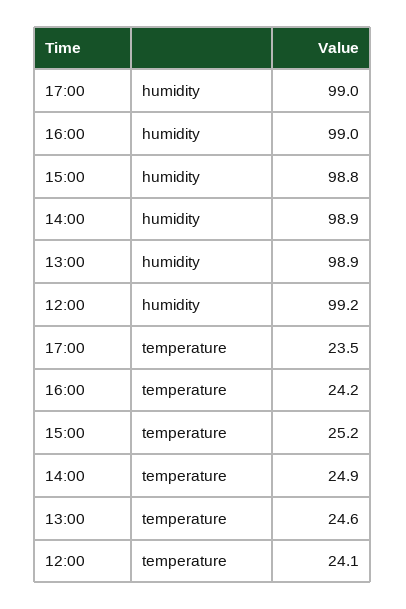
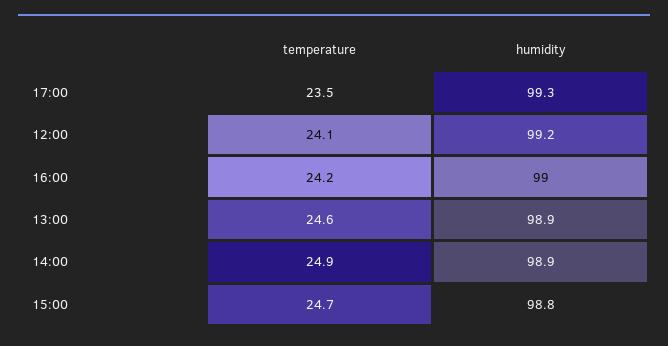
17:00, humidity: 99 -> 99.3
15:00, temperature: 25.2 -> 24.7

